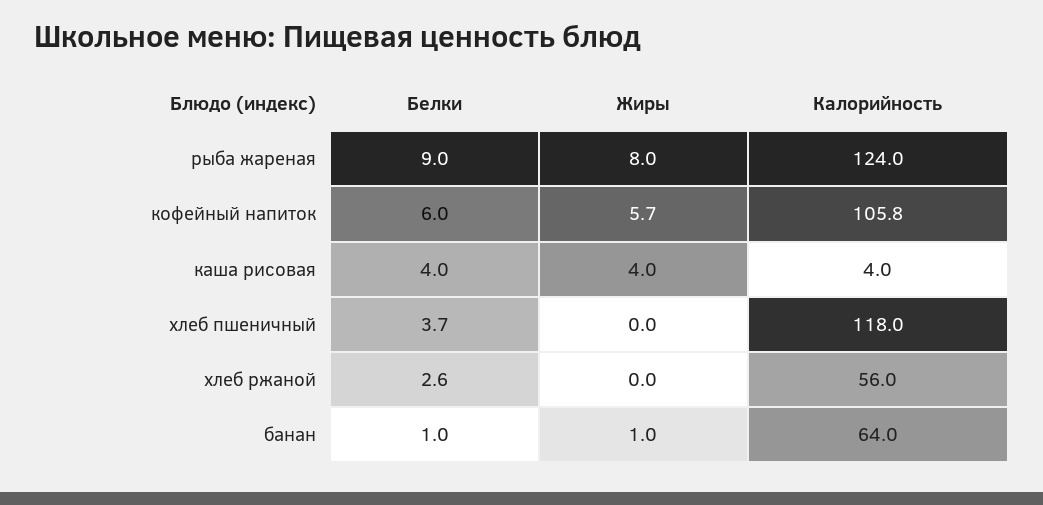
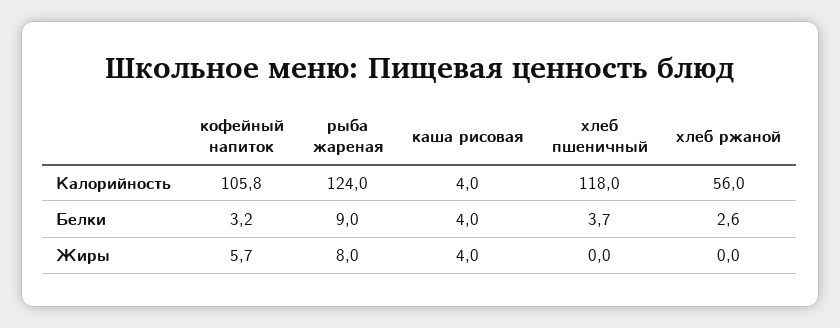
Белки, кофейный напиток: 6 -> 3.2
Белки, банан: 1 -> none
Жиры, банан: 1 -> none
Калорийность, банан: 64 -> none

